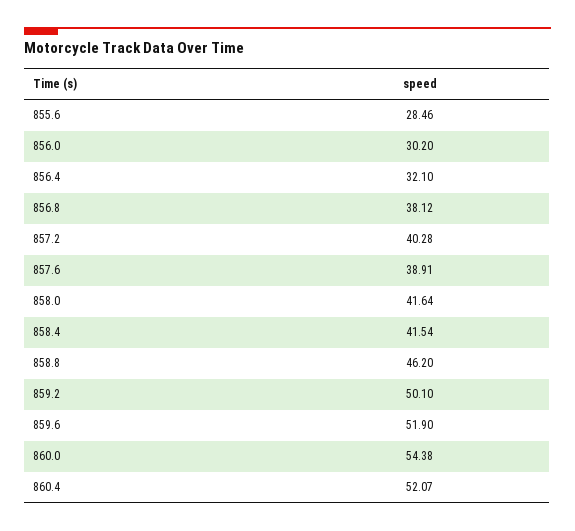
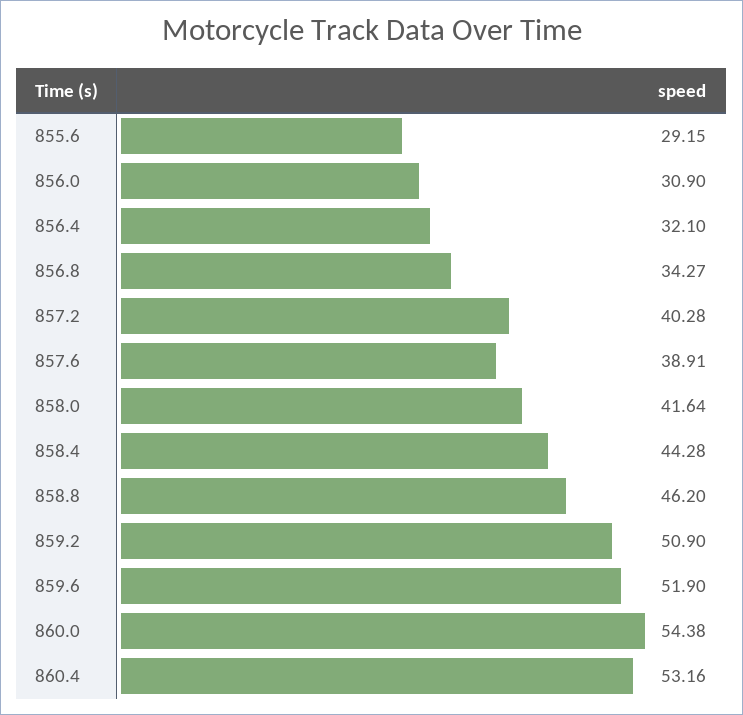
855.6: 28.46 -> 29.15
856.0: 30.2 -> 30.9
856.8: 38.12 -> 34.27
858.4: 41.54 -> 44.28
859.2: 50.1 -> 50.9
860.4: 52.07 -> 53.16

